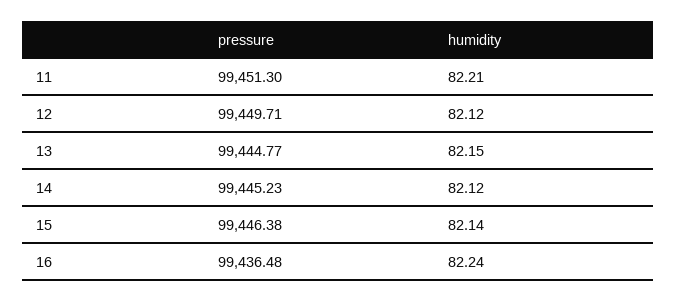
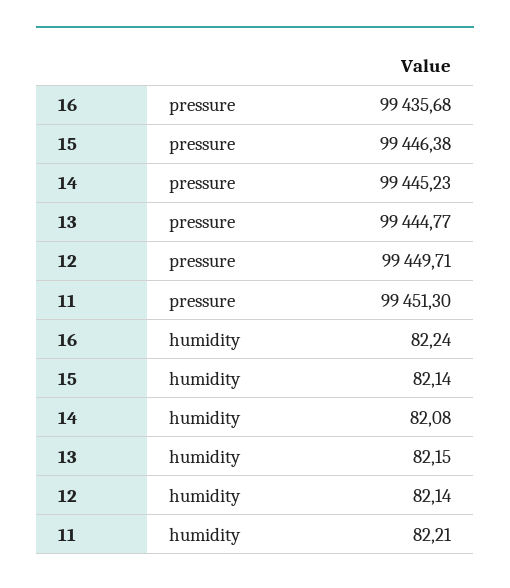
humidity, 12: 82.12 -> 82.14
humidity, 14: 82.12 -> 82.08
pressure, 16: 99436.48 -> 99435.68

